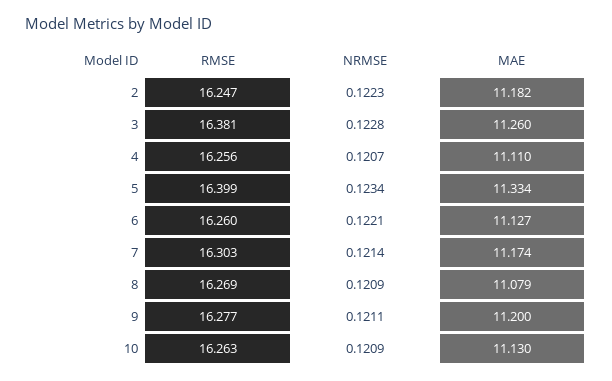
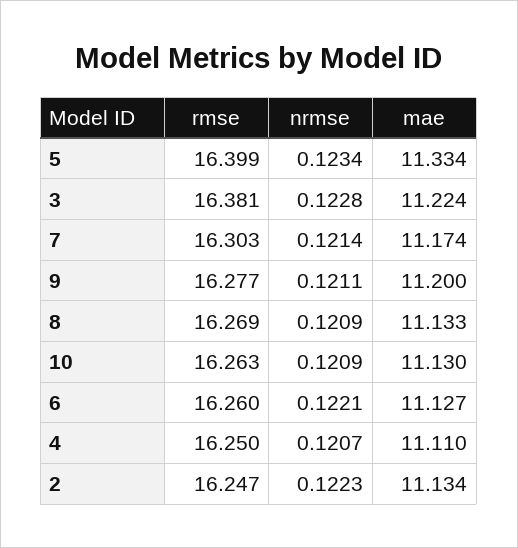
MAE, 2: 11.182 -> 11.134
MAE, 3: 11.26 -> 11.224
RMSE, 4: 16.256 -> 16.25
MAE, 8: 11.079 -> 11.133

